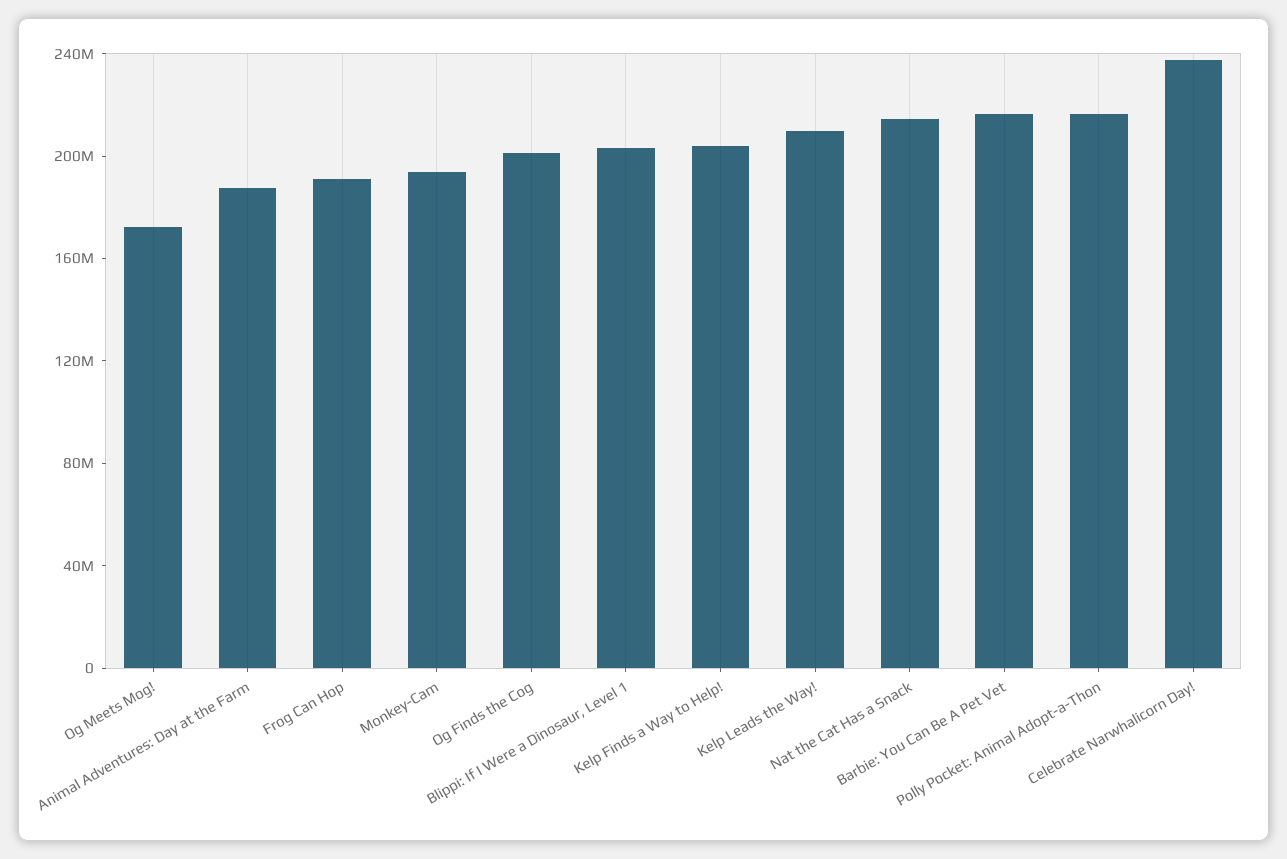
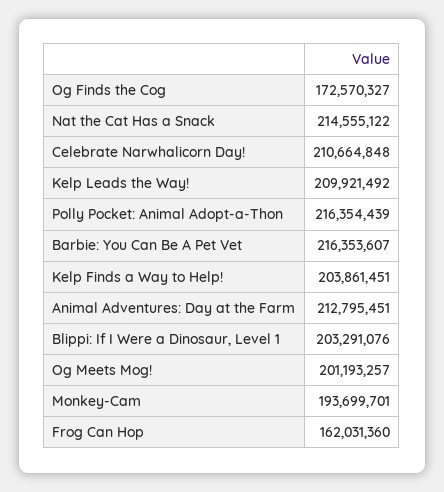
Og Meets Mog!: 170000000 -> 201193257
Animal Adventures: Day at the Farm: 190000000 -> 212795451
Frog Can Hop: 190000000 -> 162031360
Og Finds the Cog: 200000000 -> 172570327
Celebrate Narwhalicorn Day!: 240000000 -> 210664848

